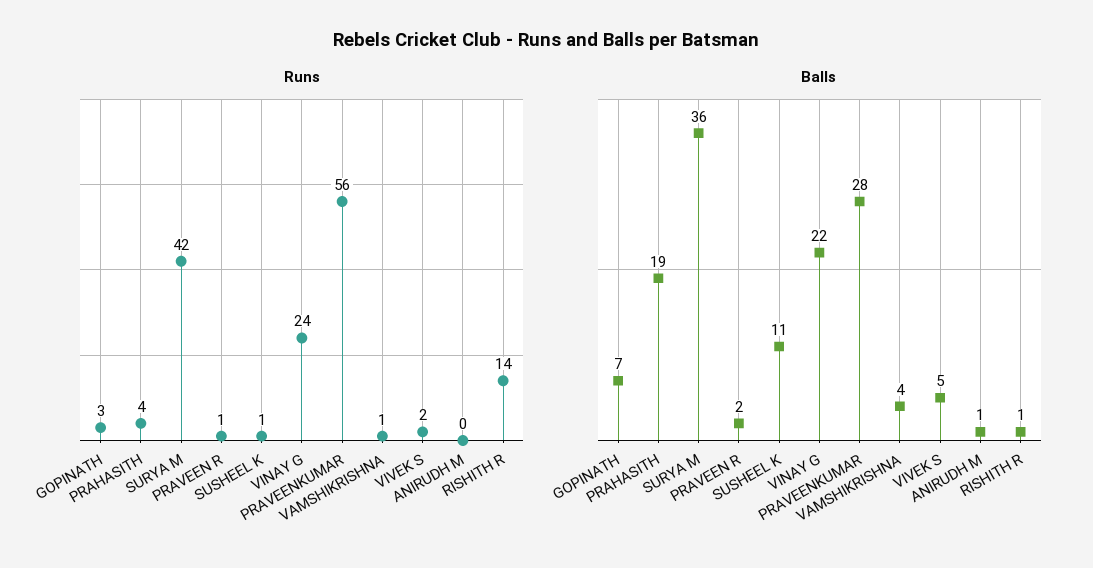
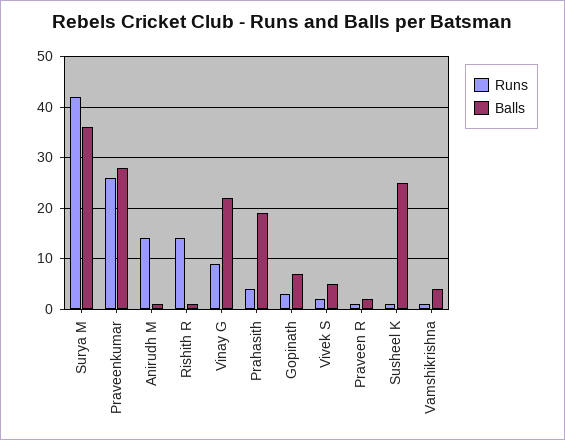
Runs, VINAY G: 24 -> 10
Runs, PRAVEENKUMAR: 56 -> 25
Runs, ANIRUDH M: 0 -> 15
Balls, SUSHEEL K: 11 -> 25

